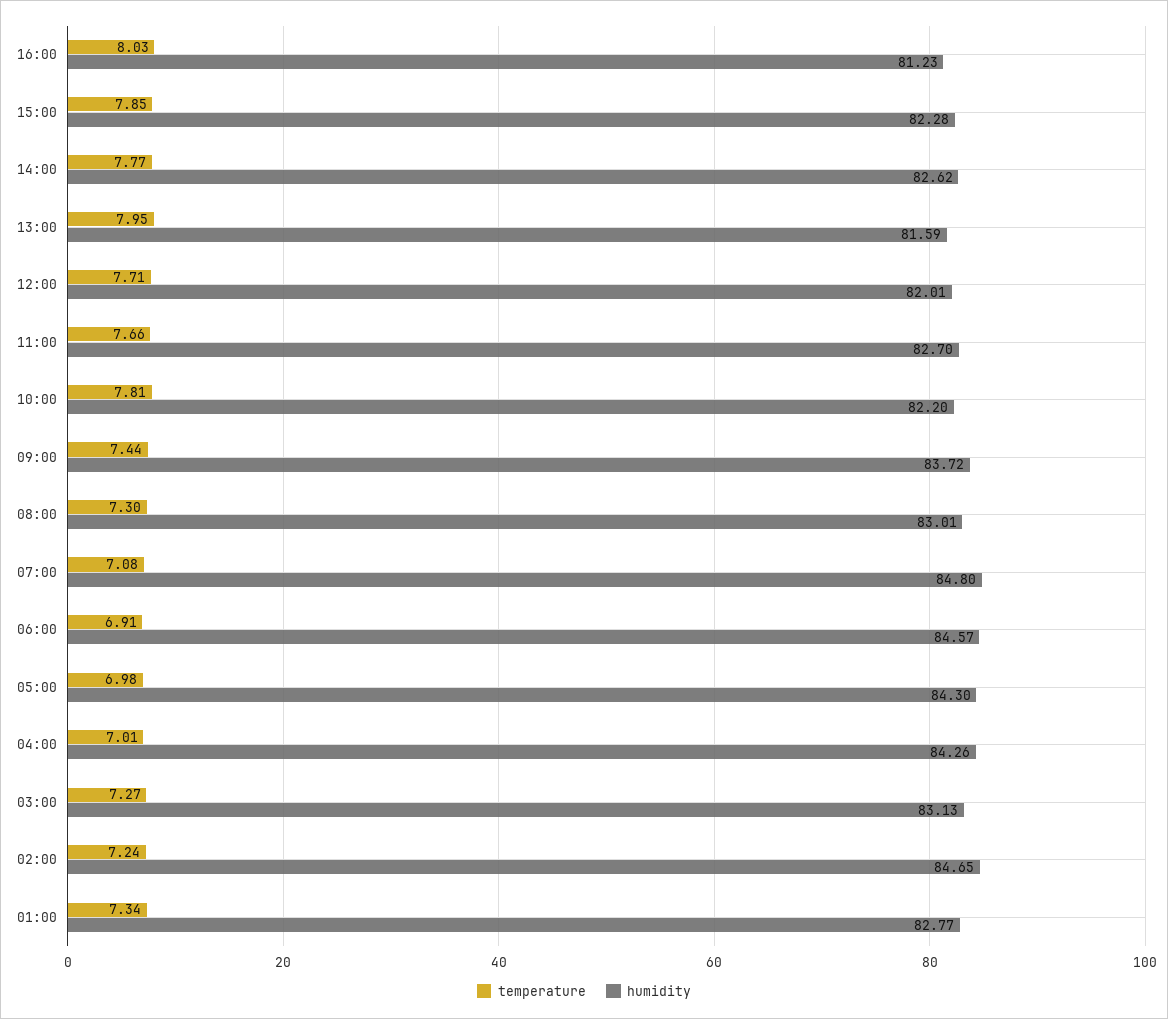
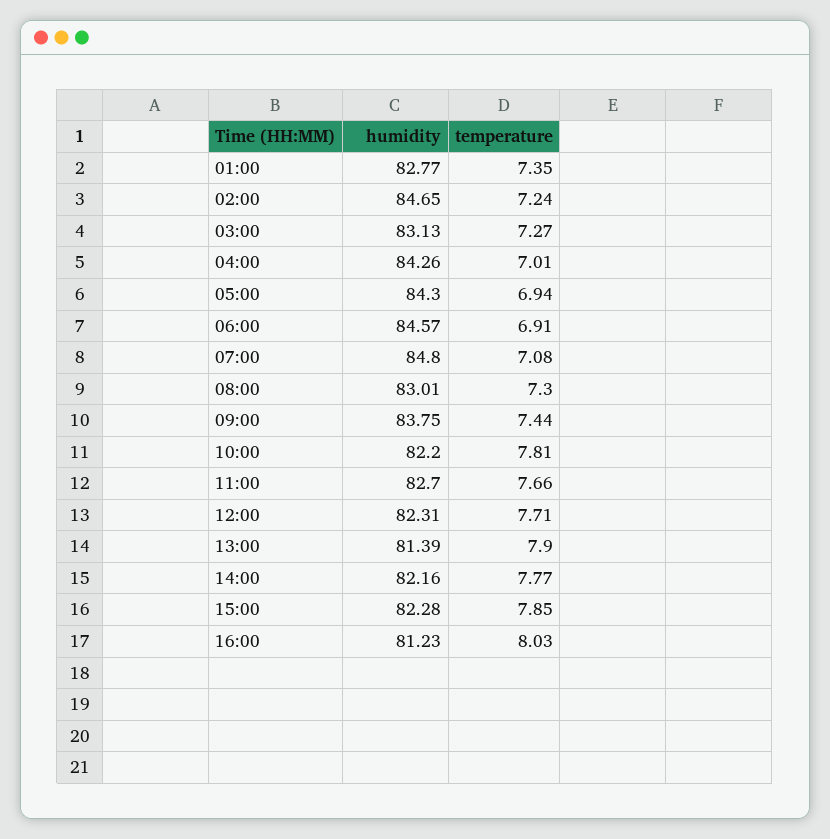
humidity, 14:00: 82.62 -> 82.16
temperature, 13:00: 7.95 -> 7.9
humidity, 13:00: 81.59 -> 81.39
humidity, 12:00: 82.01 -> 82.31
humidity, 09:00: 83.72 -> 83.75
temperature, 05:00: 6.98 -> 6.94
temperature, 01:00: 7.34 -> 7.35

